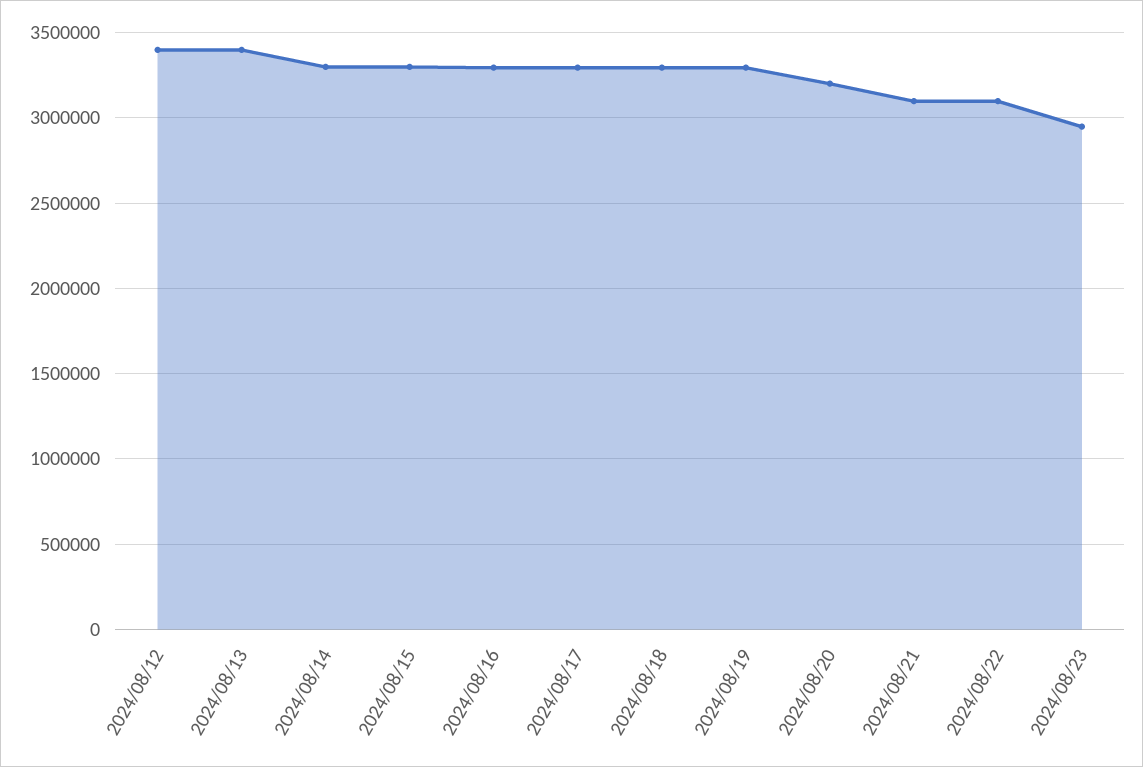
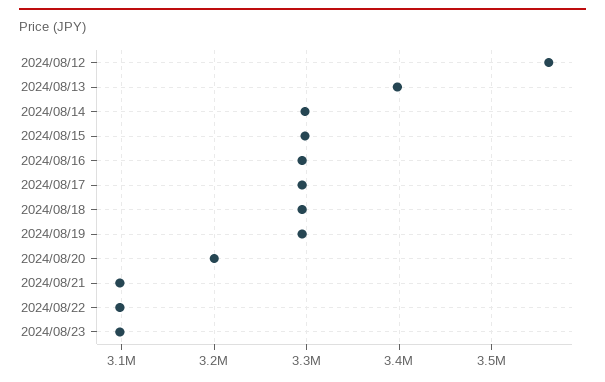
2024/08/12: 3400000 -> 3560000
2024/08/23: 2950000 -> 3100000

